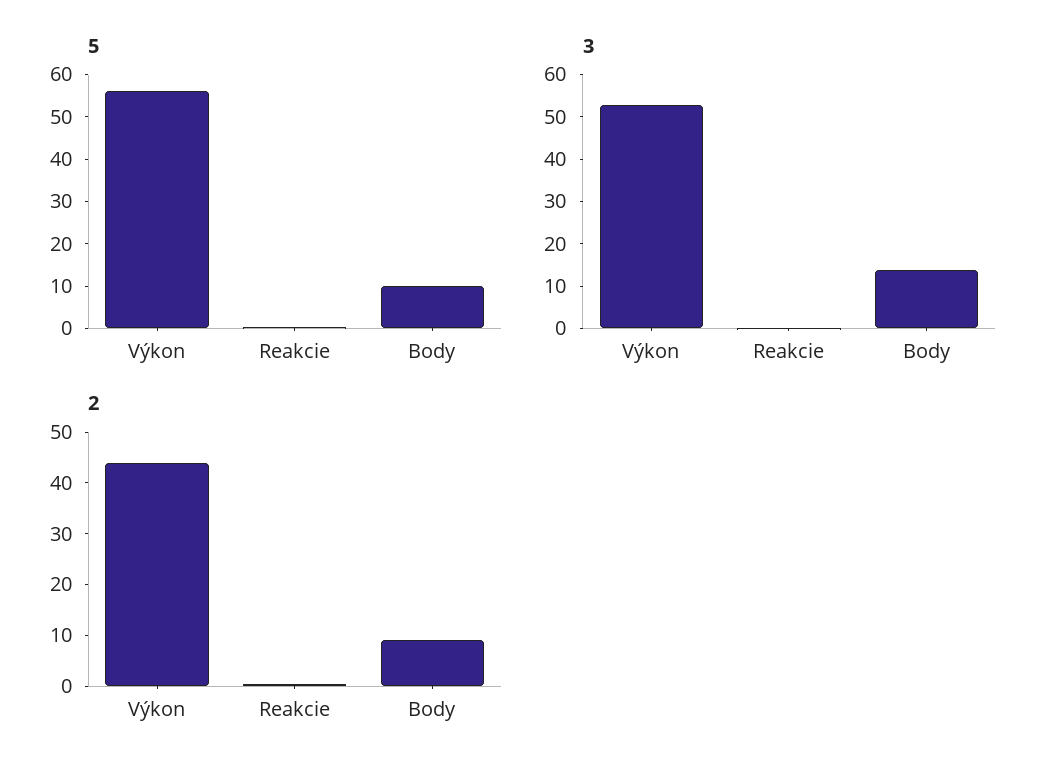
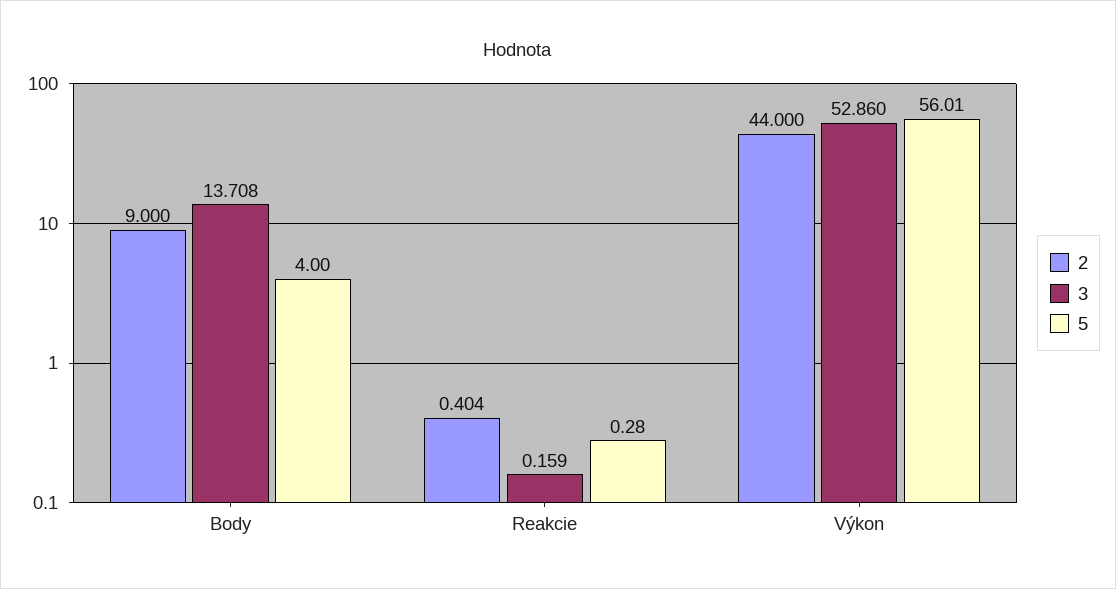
5, Body: 10 -> 4

